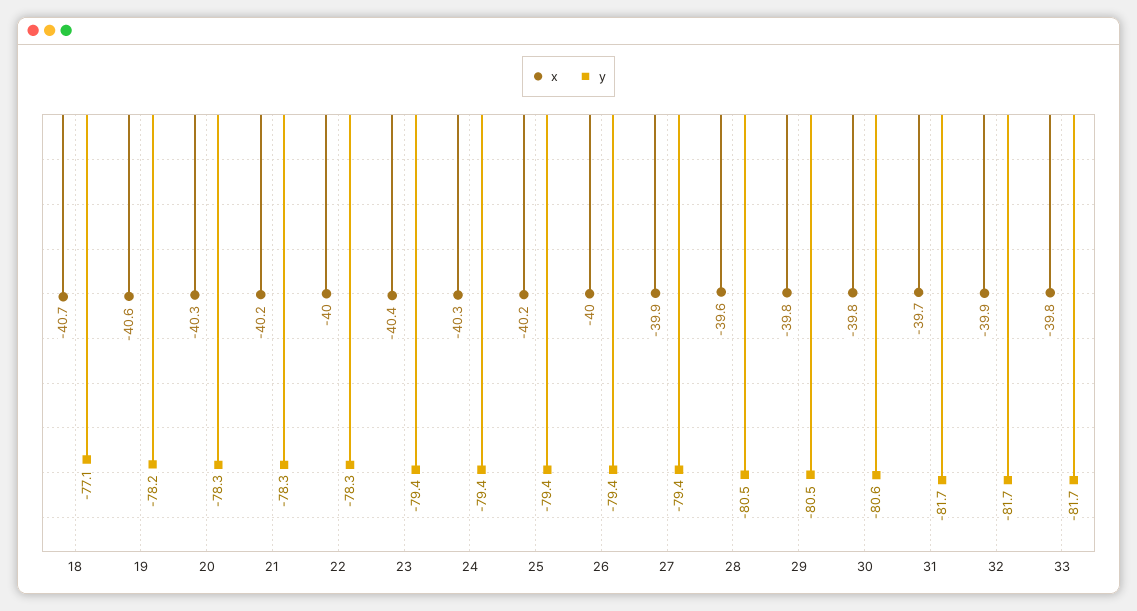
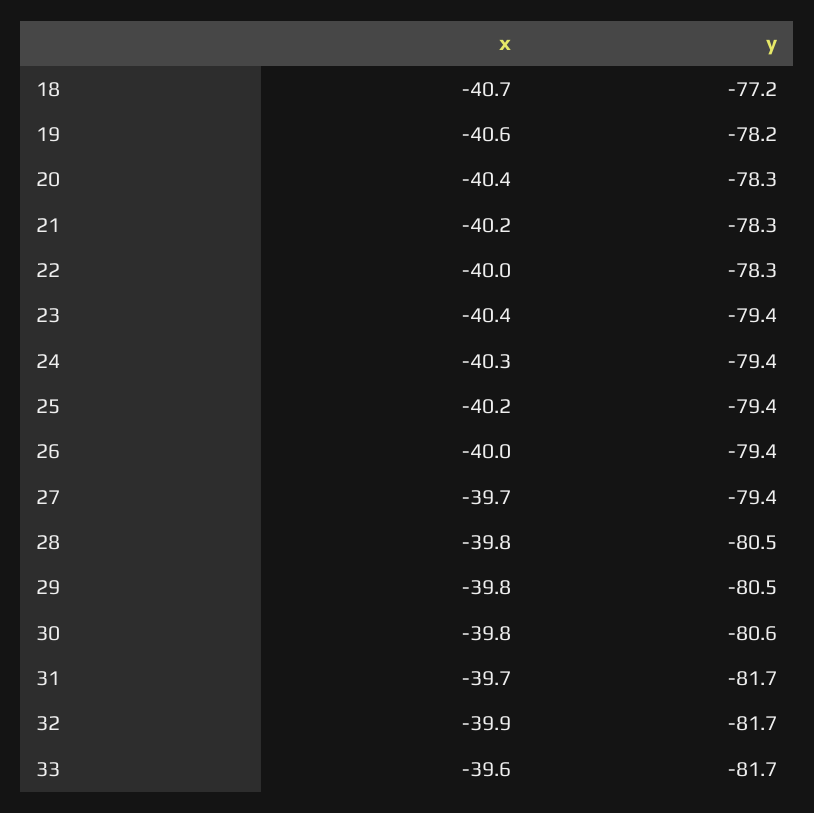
y, 18: -77.1 -> -77.2
x, 20: -40.3 -> -40.4
x, 27: -39.9 -> -39.7
x, 28: -39.6 -> -39.8
x, 33: -39.8 -> -39.6

